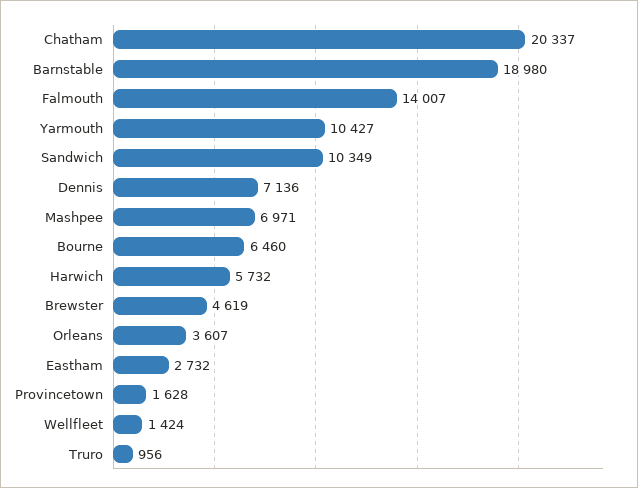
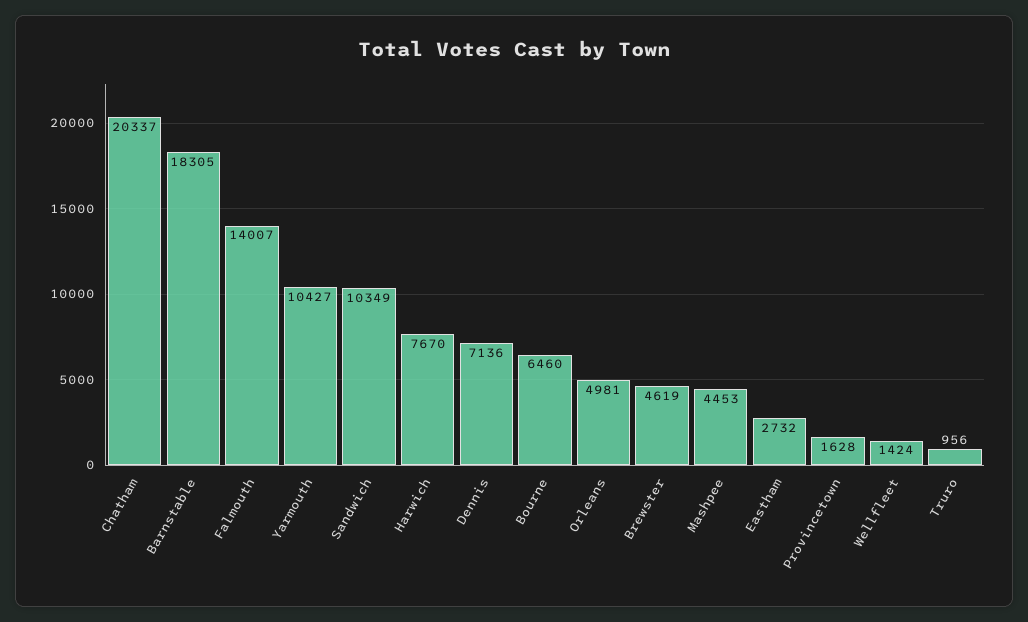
Barnstable: 18980 -> 18305
Mashpee: 6971 -> 4453
Harwich: 5732 -> 7670
Orleans: 3607 -> 4981

